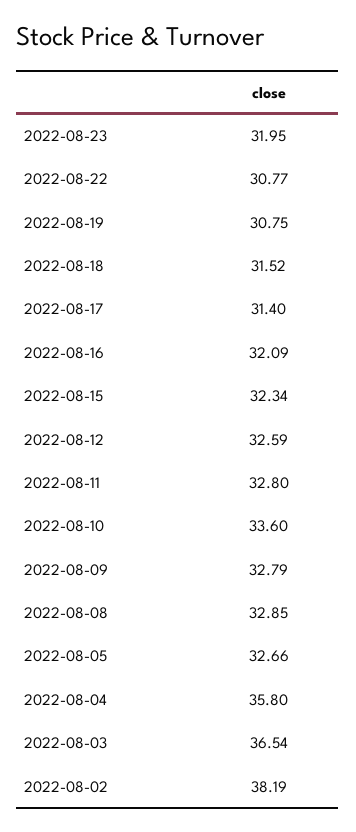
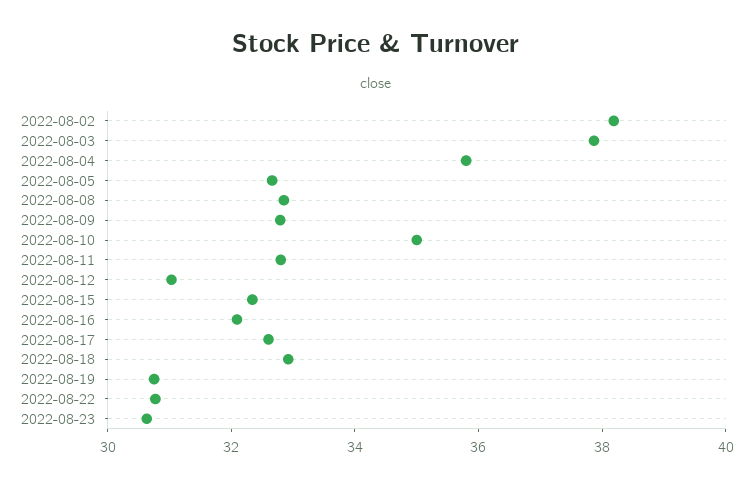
2022-08-23: 31.95 -> 30.5
2022-08-18: 31.52 -> 33
2022-08-17: 31.4 -> 32.5
2022-08-12: 32.59 -> 31
2022-08-10: 33.6 -> 35
2022-08-03: 36.54 -> 38

